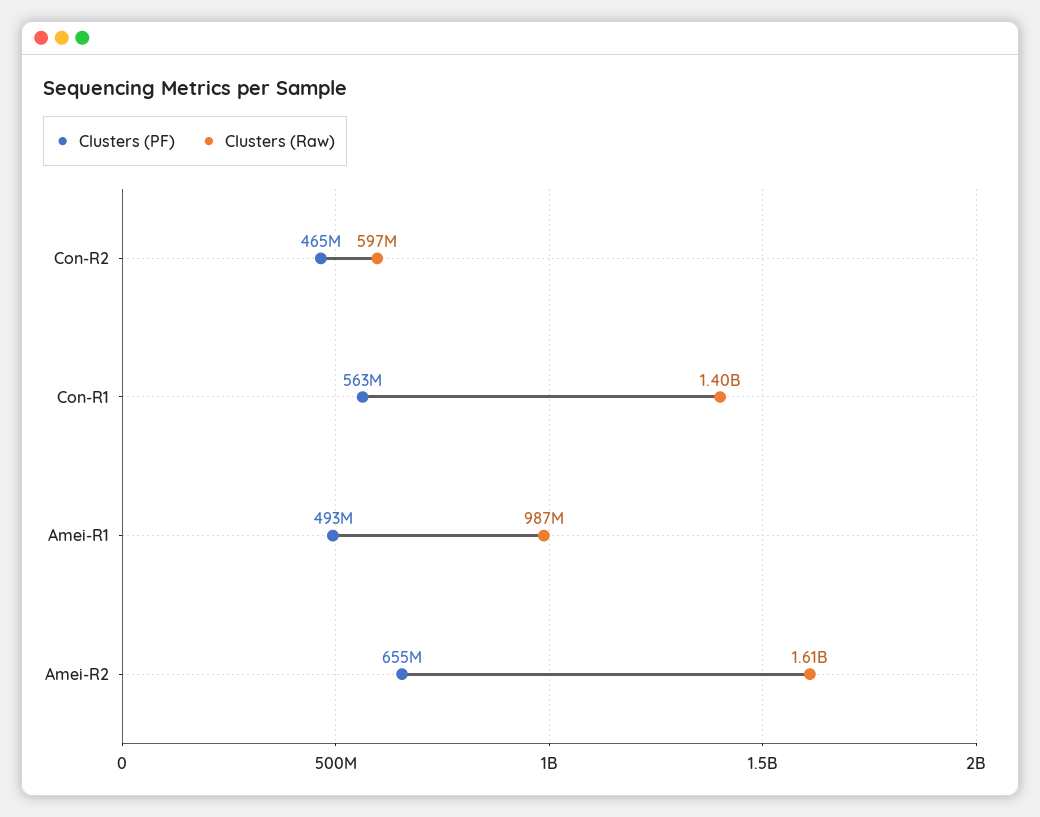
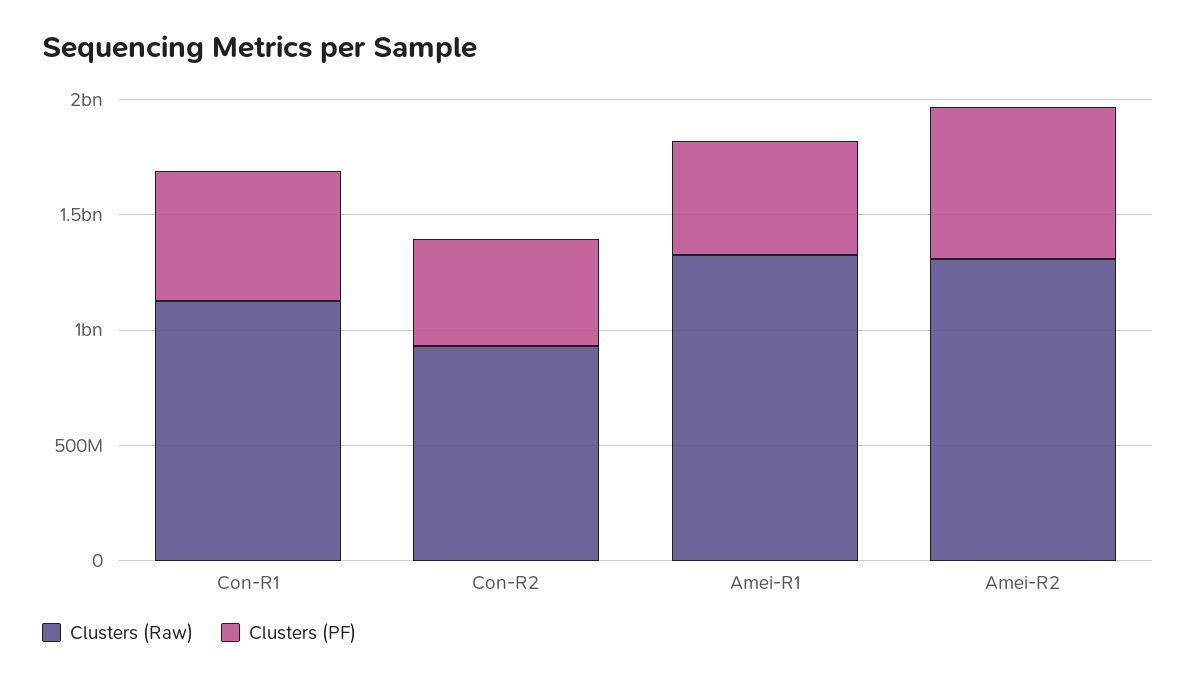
Clusters (Raw), Con-R2: 597000000 -> 900000000
Clusters (Raw), Con-R1: 1400000000 -> 1100000000
Clusters (Raw), Amei-R1: 987000000 -> 1300000000
Clusters (Raw), Amei-R2: 1610000000 -> 1300000000

